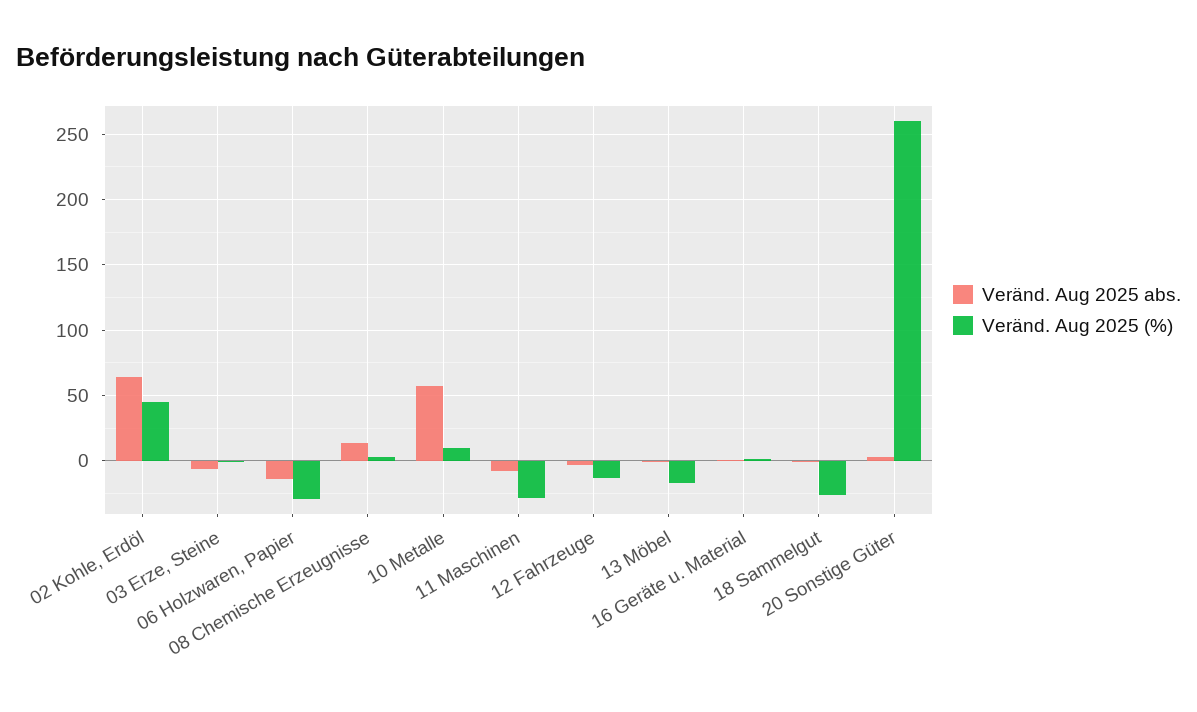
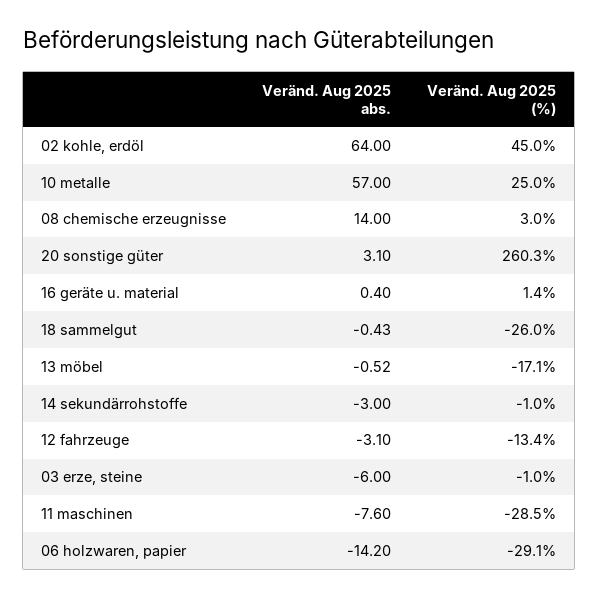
Veränd. Aug 2025 (%), 10 Metalle: 10 -> 25
Veränd. Aug 2025 abs., 14 sekundärrohstoffe: none -> -3
Veränd. Aug 2025 (%), 14 sekundärrohstoffe: none -> -1

